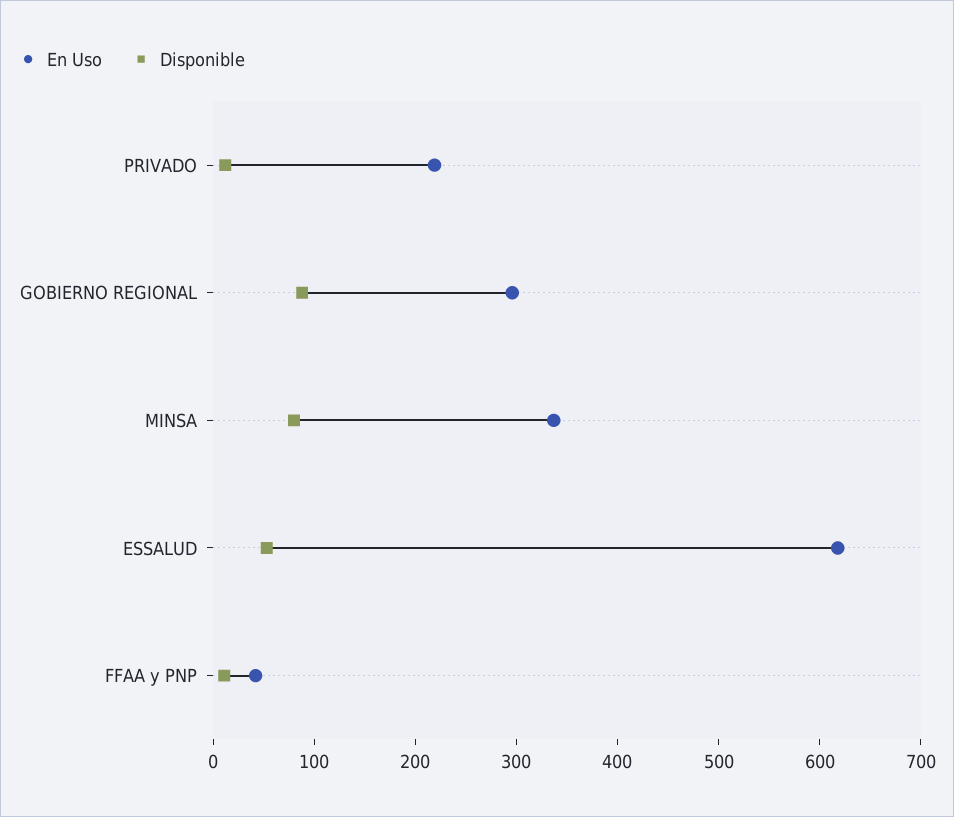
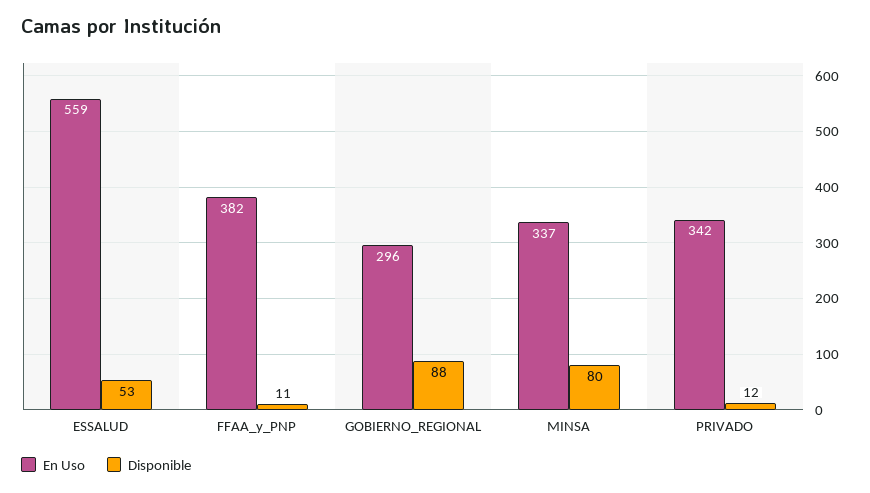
En Uso, PRIVADO: 220 -> 342
En Uso, ESSALUD: 620 -> 559
En Uso, FFAA y PNP: 40 -> 382

